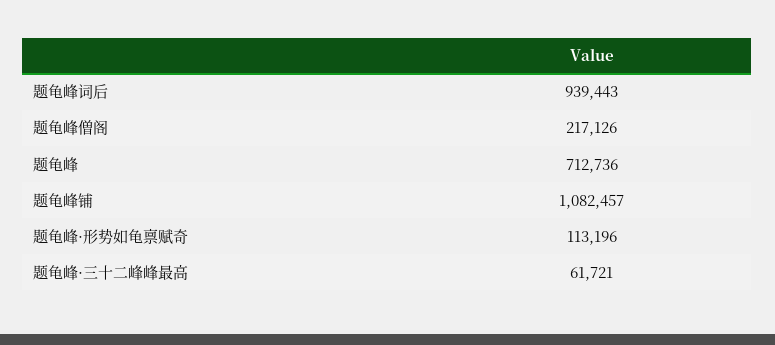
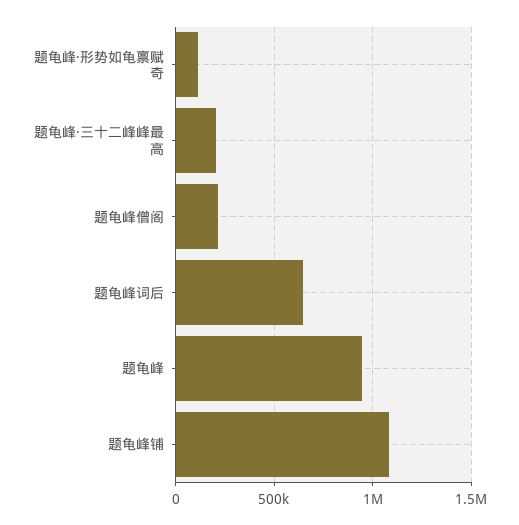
题龟峰词后: 939443 -> 650000
题龟峰: 712736 -> 950000
题龟峰·三十二峰峰最高: 61721 -> 200000

